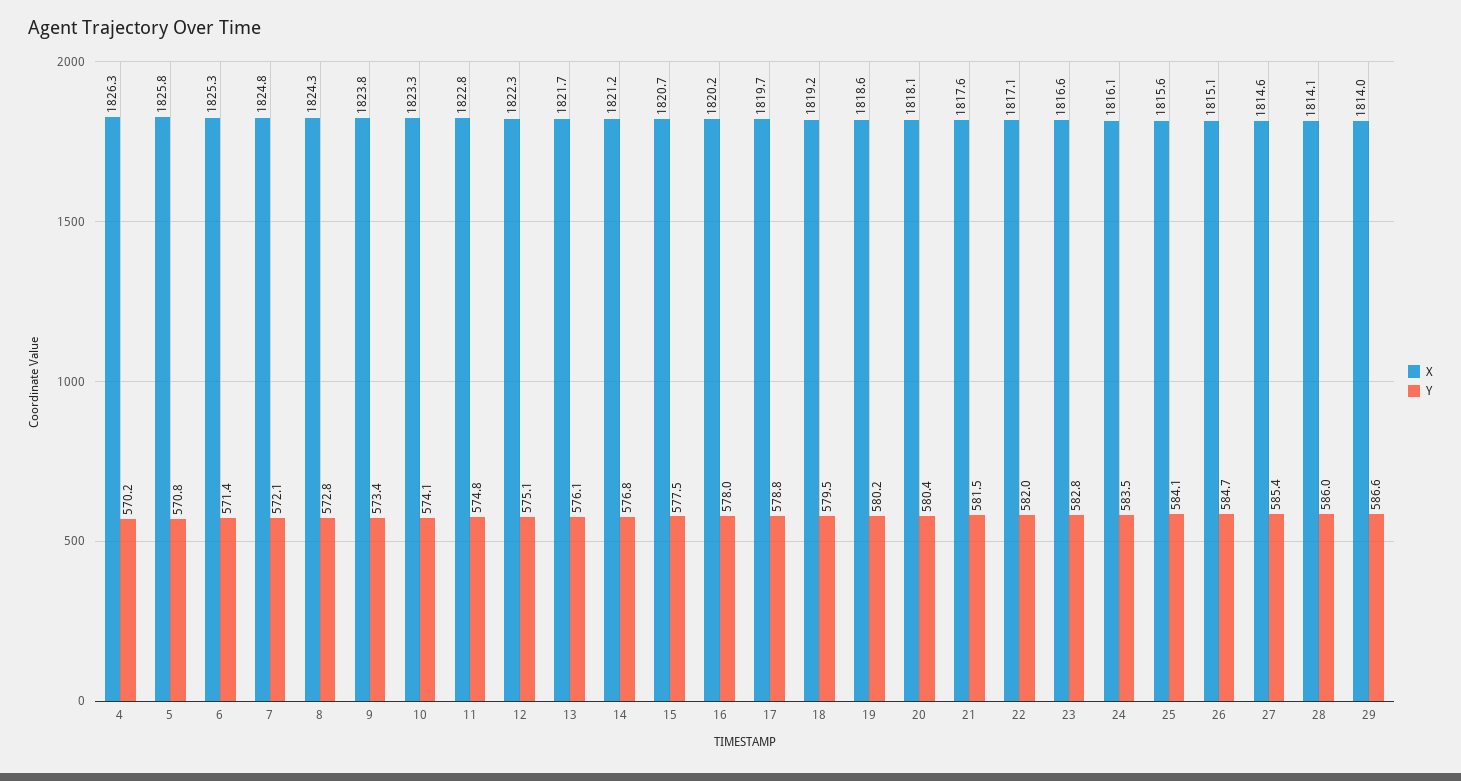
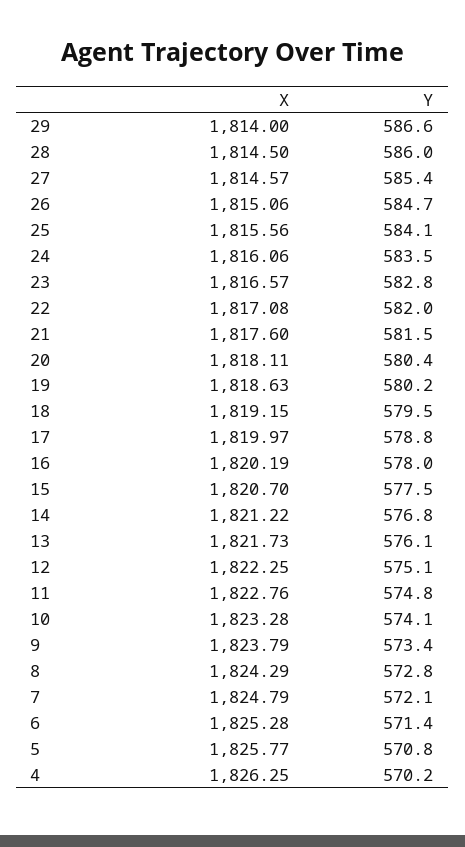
X, 17: 1819.7 -> 1819.97
X, 28: 1814.1 -> 1814.5

